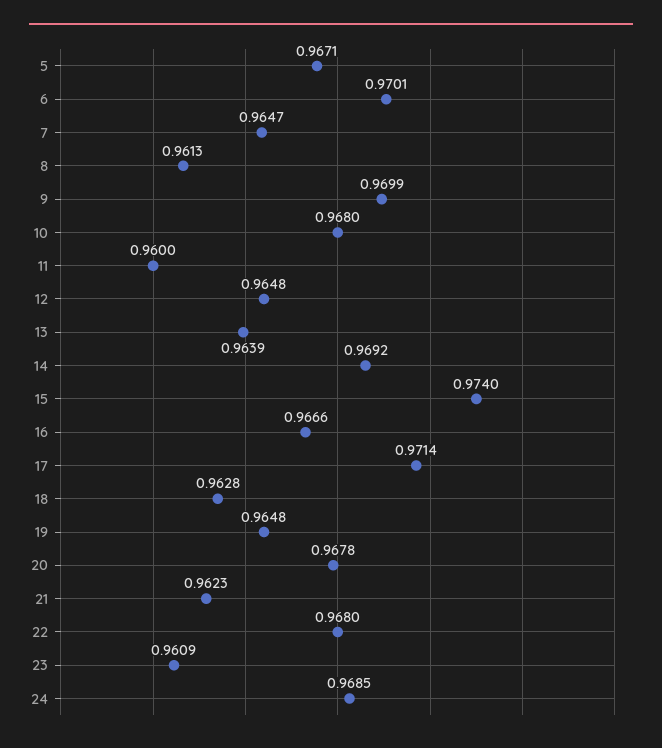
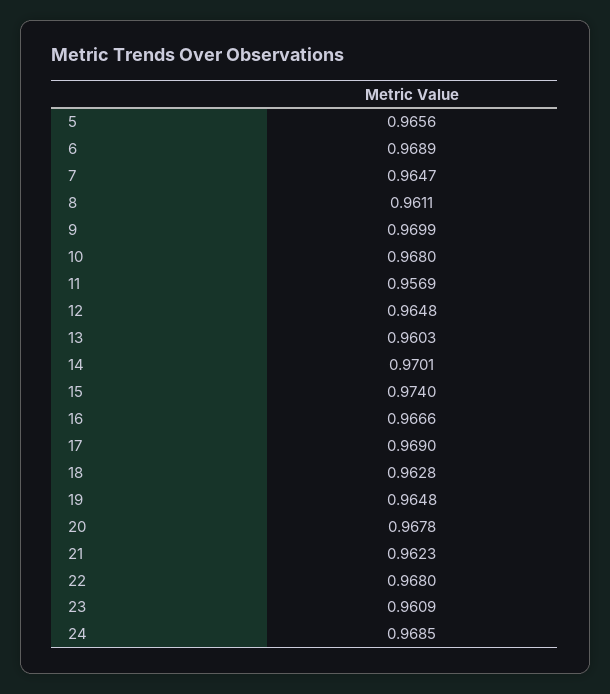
5: 0.9671 -> 0.9656
6: 0.9701 -> 0.9689
8: 0.9613 -> 0.9611
11: 0.96 -> 0.9569
13: 0.9639 -> 0.9603
14: 0.9692 -> 0.9701
17: 0.9714 -> 0.969

